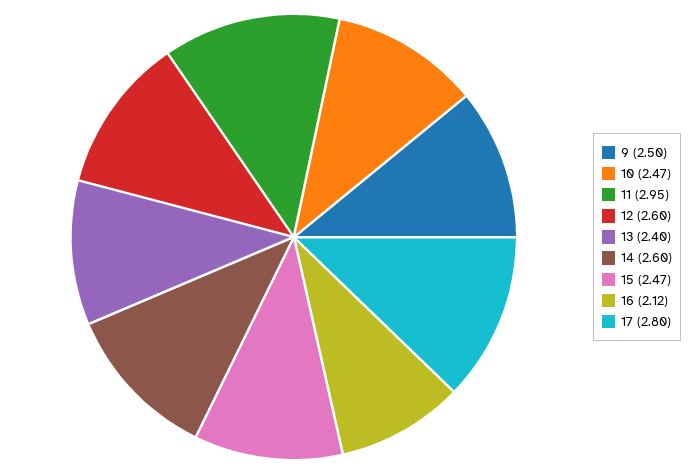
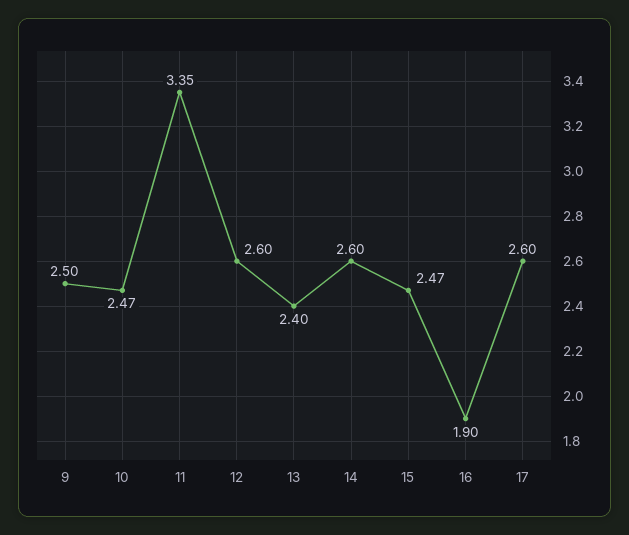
11: 2.95 -> 3.35
16: 2.12 -> 1.9
17: 2.8 -> 2.6

